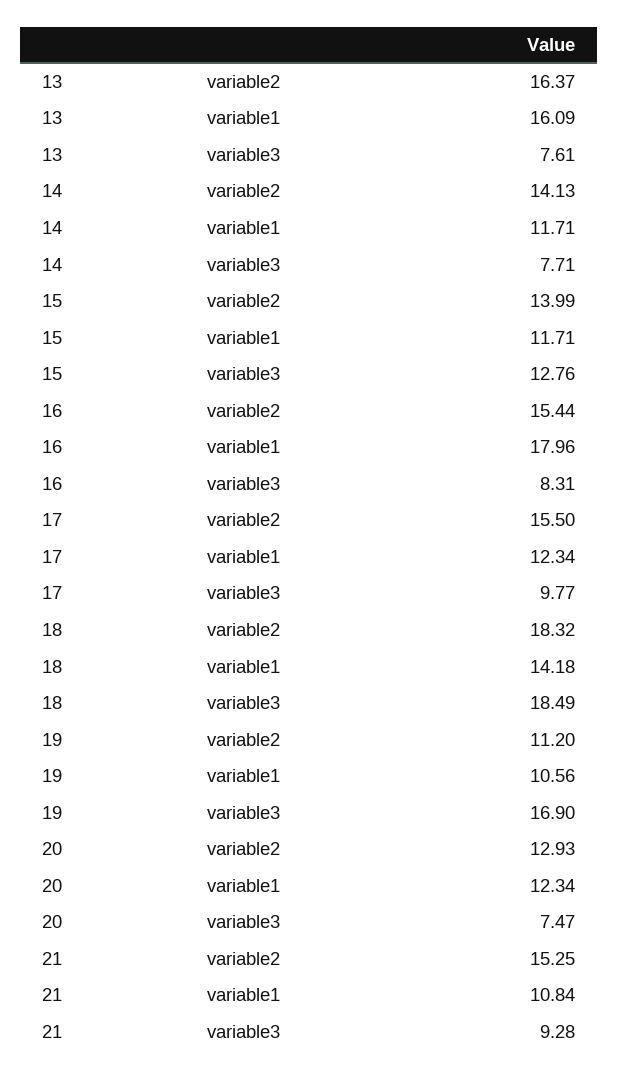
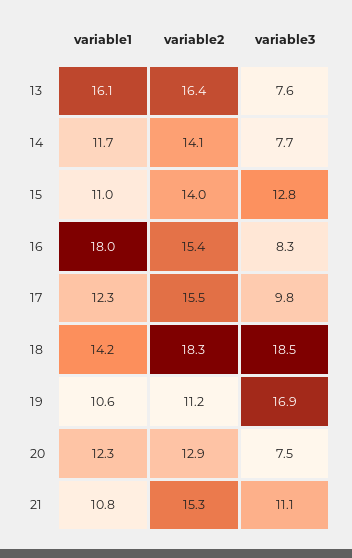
15, variable1: 11.71 -> 11
21, variable3: 9.28 -> 11.1

